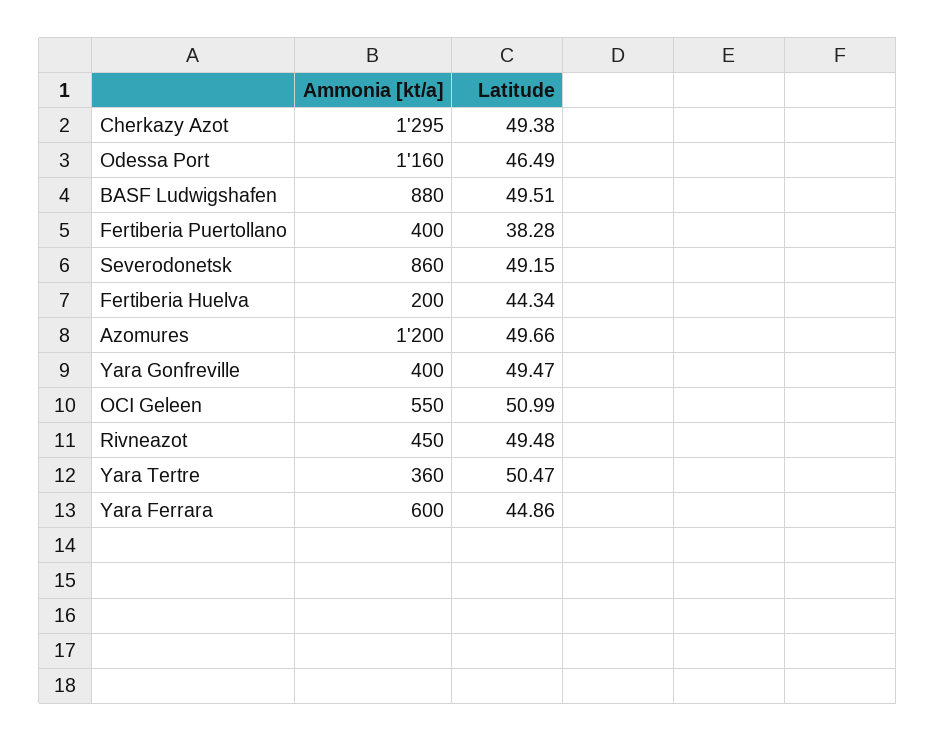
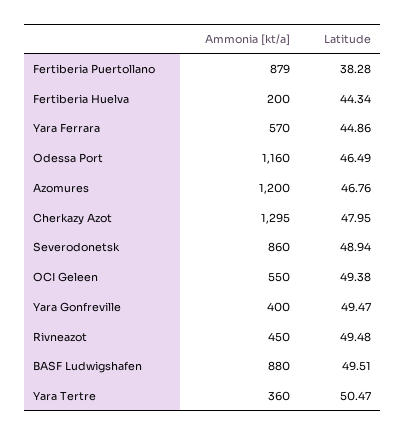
Latitude, Cherkazy Azot: 49.38 -> 47.95
Ammonia [kt/a], Fertiberia Puertollano: 400 -> 879
Latitude, Severodonetsk: 49.15 -> 48.94
Latitude, Azomures: 49.66 -> 46.76
Latitude, OCI Geleen: 50.99 -> 49.38
Ammonia [kt/a], Yara Ferrara: 600 -> 570

